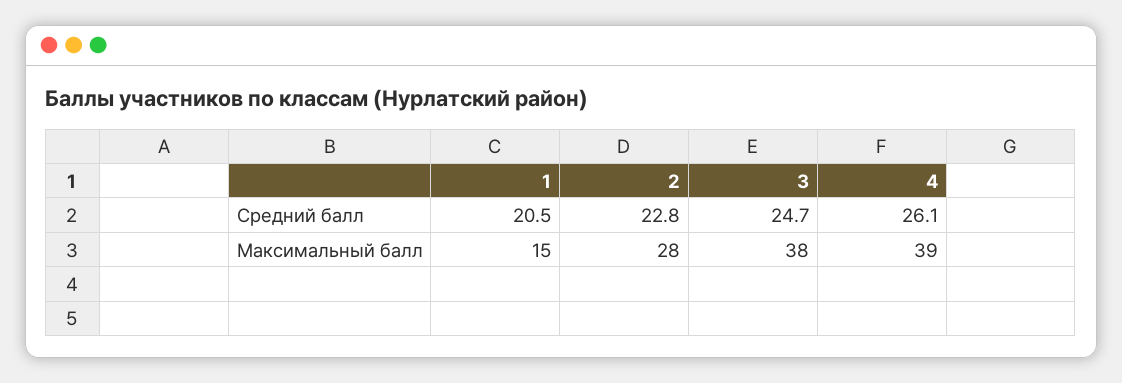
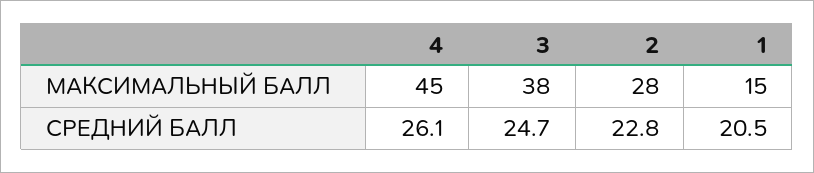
4, Максимальный балл: 39 -> 45

